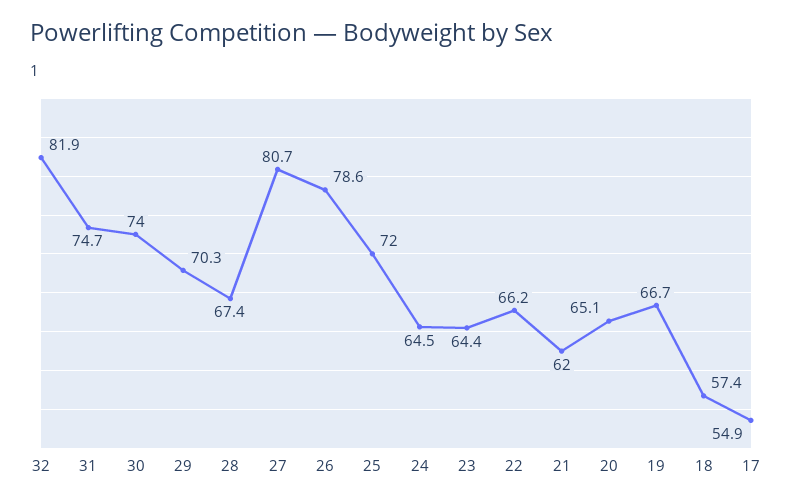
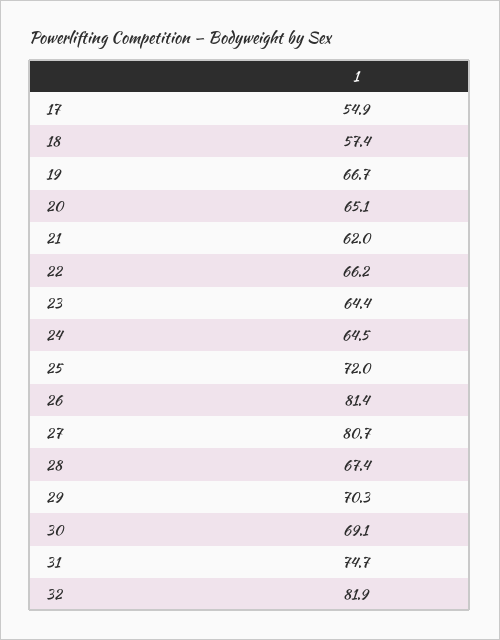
30: 74 -> 69.1
26: 78.6 -> 81.4

